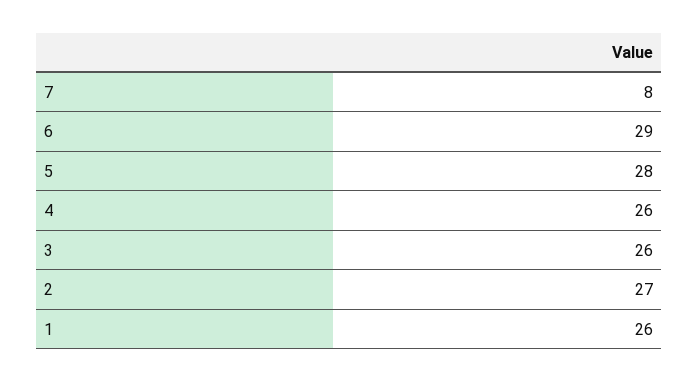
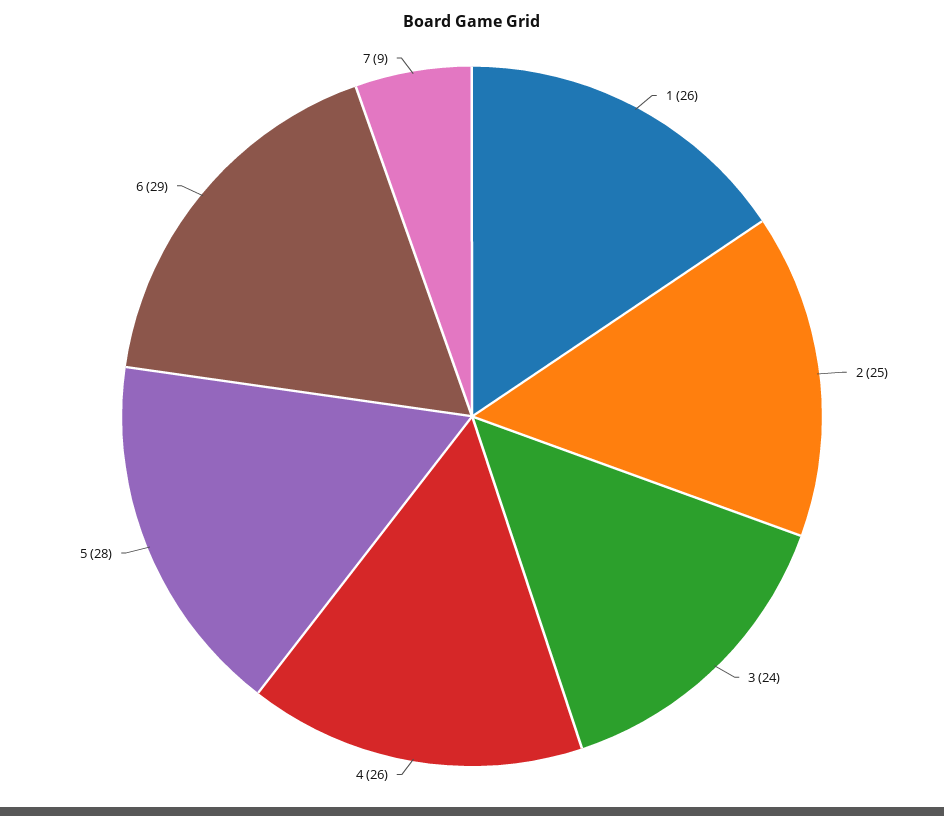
7: 8 -> 9
3: 26 -> 24
2: 27 -> 25

